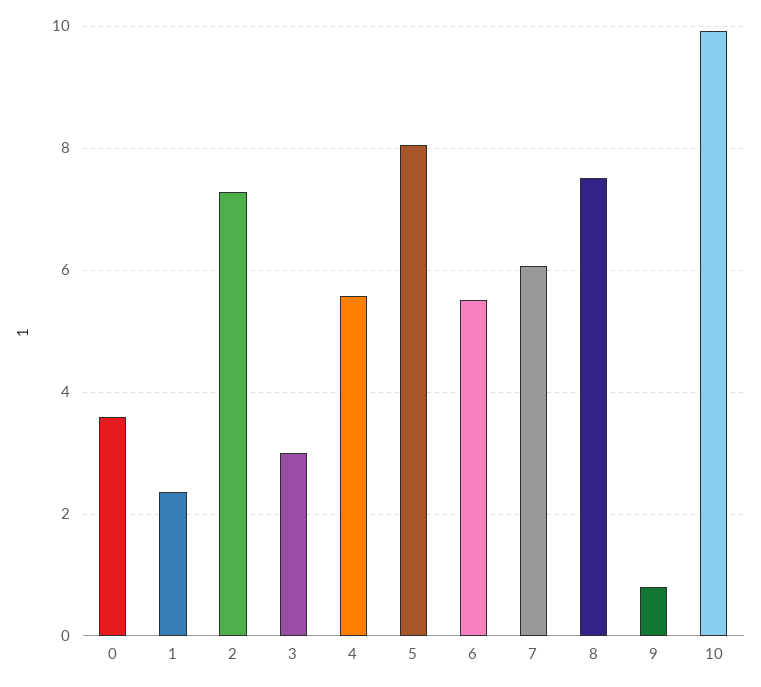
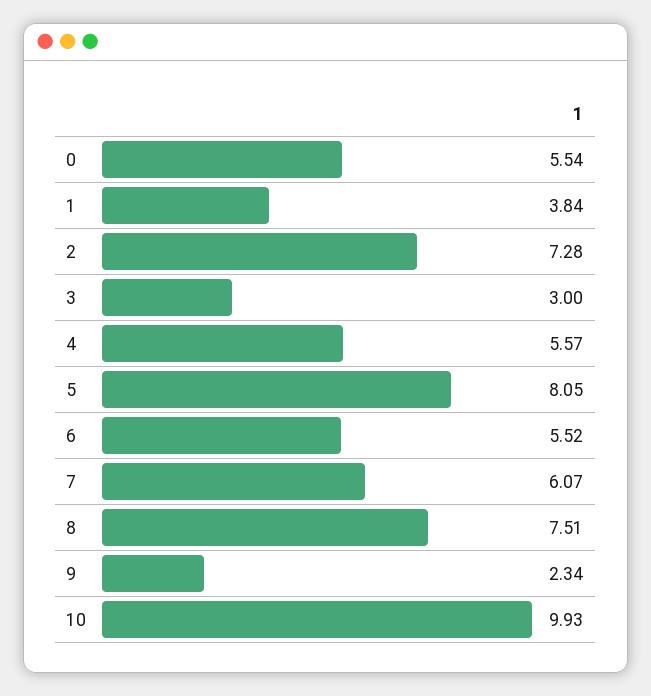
0: 3.6 -> 5.54
1: 2.4 -> 3.84
9: 0.8 -> 2.34

